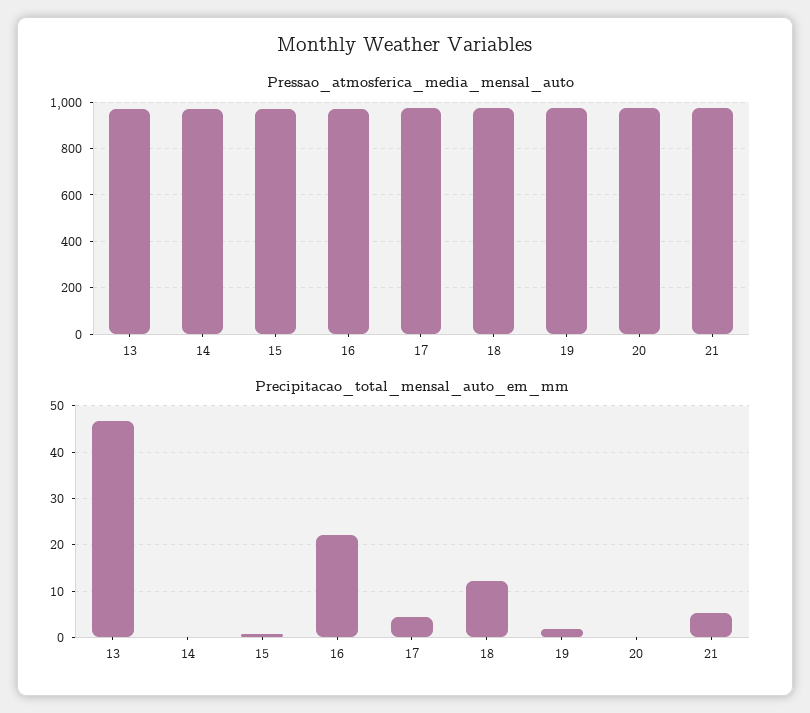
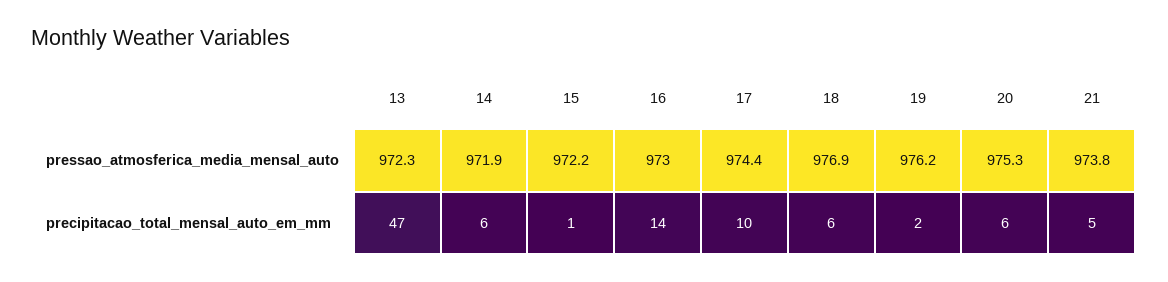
Precipitacao_total_mensal_auto_em_mm, 14: 0 -> 6
Precipitacao_total_mensal_auto_em_mm, 16: 22 -> 14
Precipitacao_total_mensal_auto_em_mm, 17: 4 -> 10
Precipitacao_total_mensal_auto_em_mm, 18: 12 -> 6
Precipitacao_total_mensal_auto_em_mm, 20: 0 -> 6

